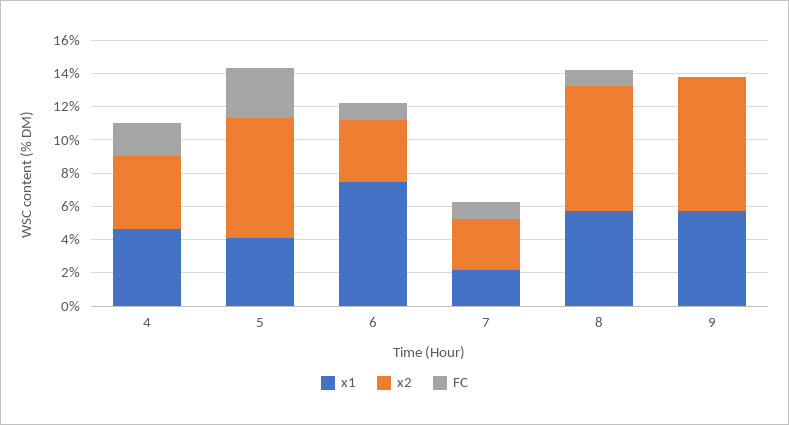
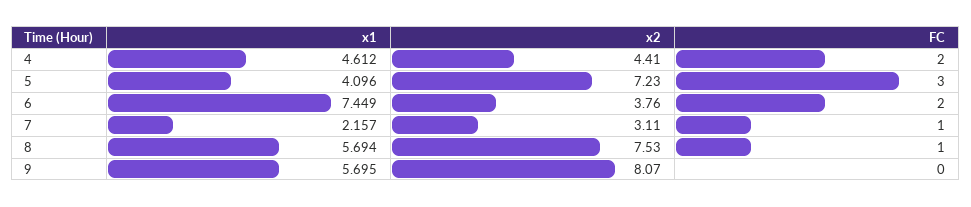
FC, 6: 1 -> 2

